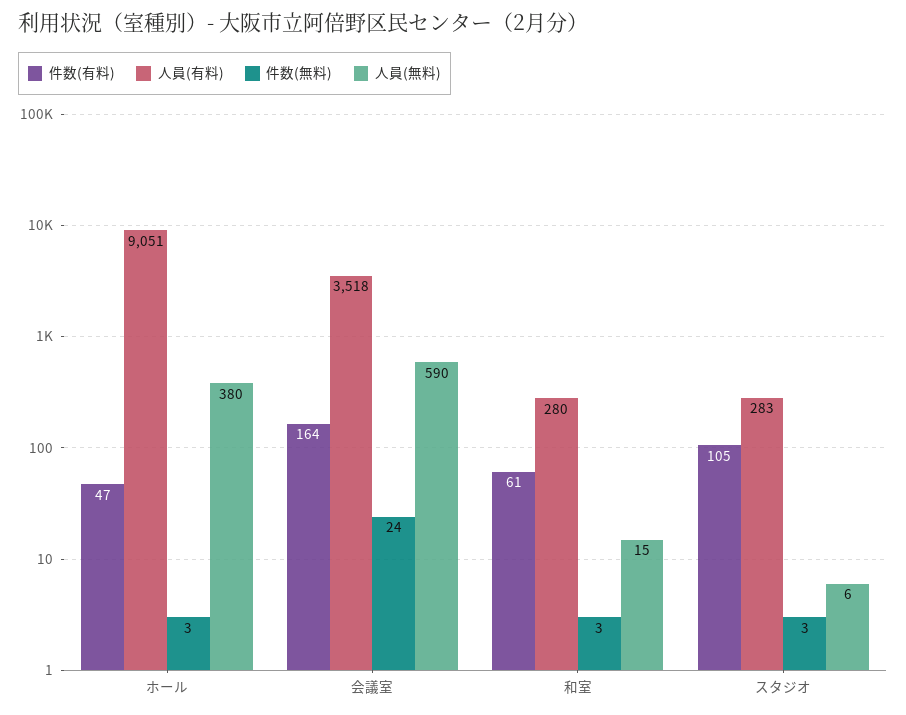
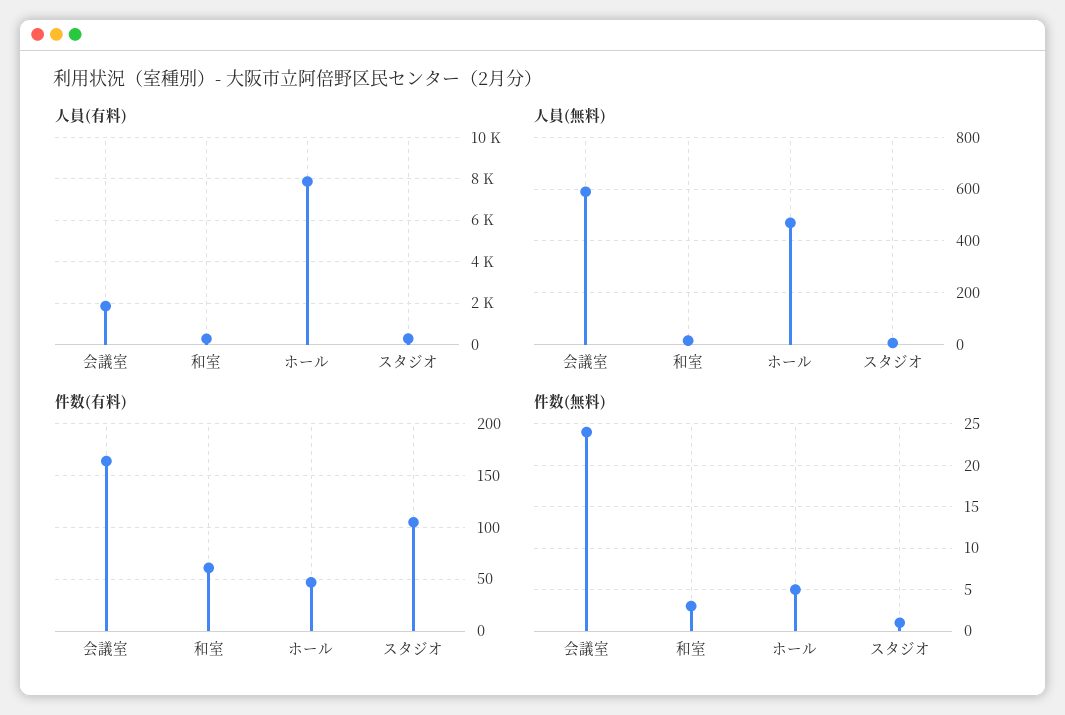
人員(有料), ホール: 9051 -> 8000
件数(無料), ホール: 3 -> 5
人員(無料), ホール: 380 -> 475
人員(有料), 会議室: 3518 -> 2000
件数(無料), スタジオ: 3 -> 1

